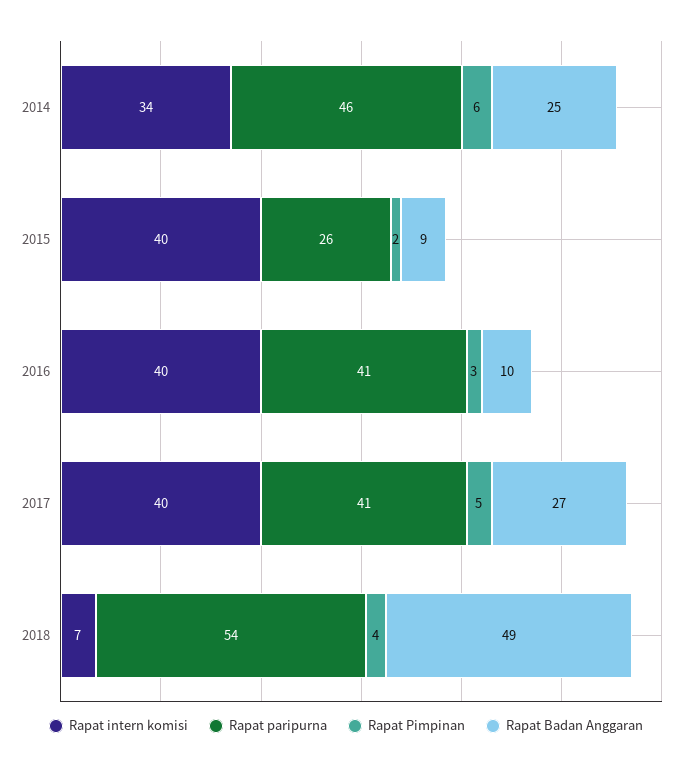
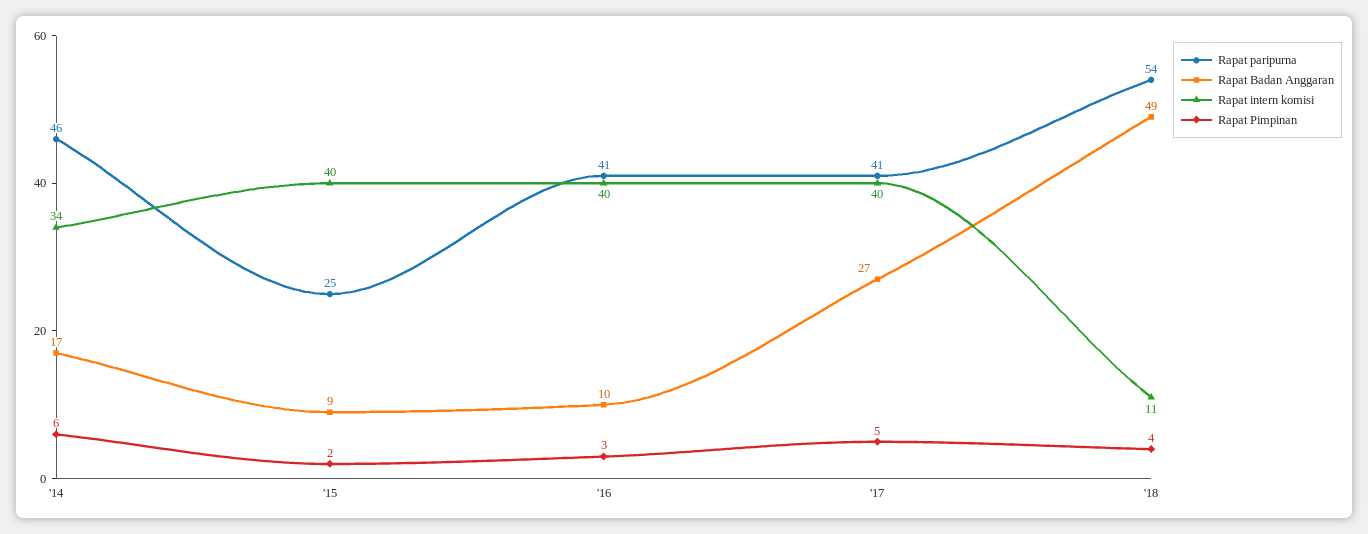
Rapat Badan Anggaran, 2014: 25 -> 17
Rapat paripurna, 2015: 26 -> 25
Rapat intern komisi, 2018: 7 -> 11

